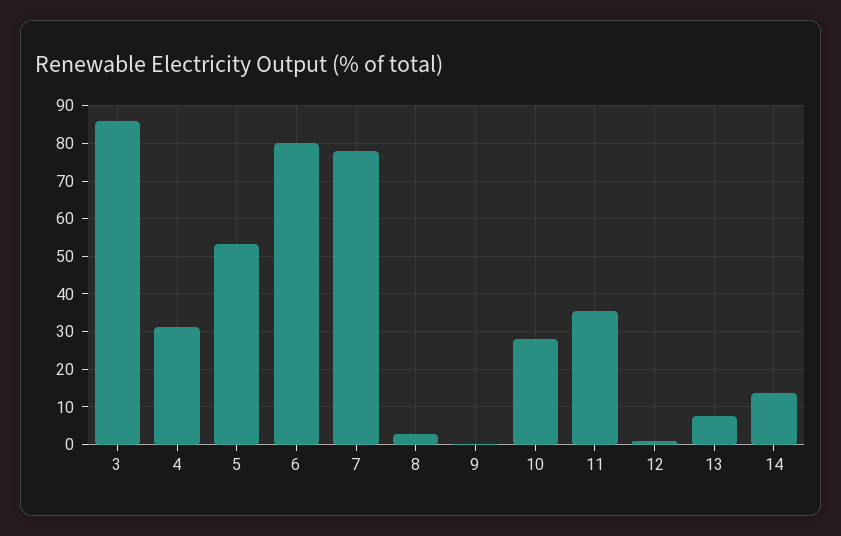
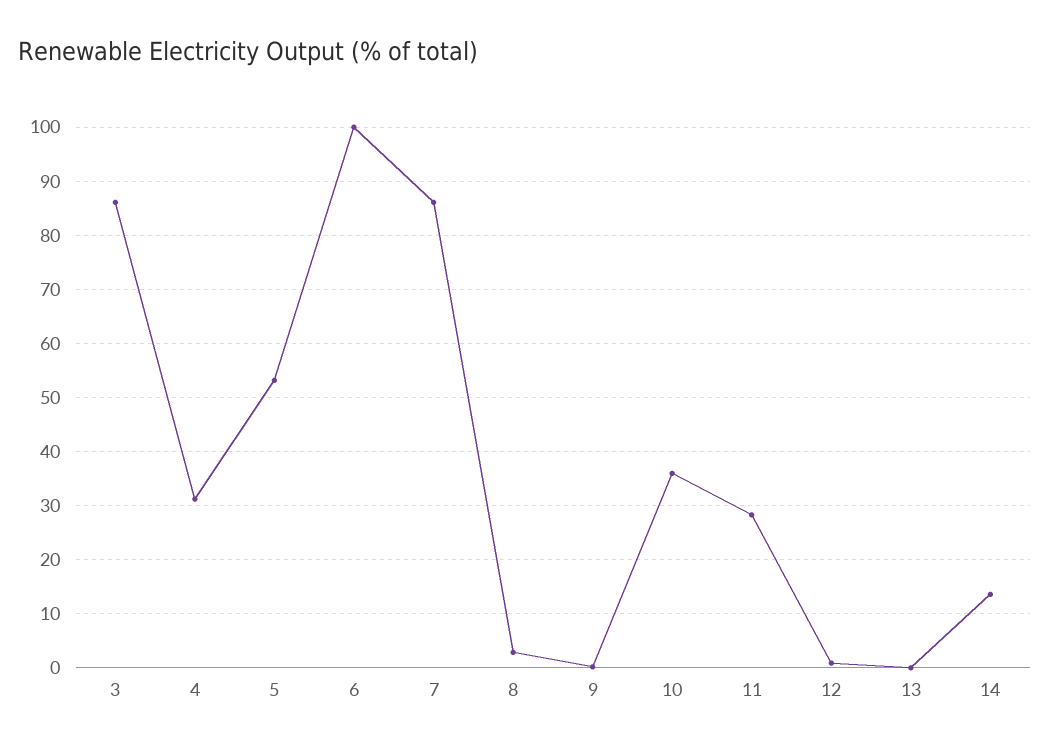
6: 80 -> 100
7: 78 -> 86
10: 28 -> 36
11: 36 -> 28
13: 8 -> 0

